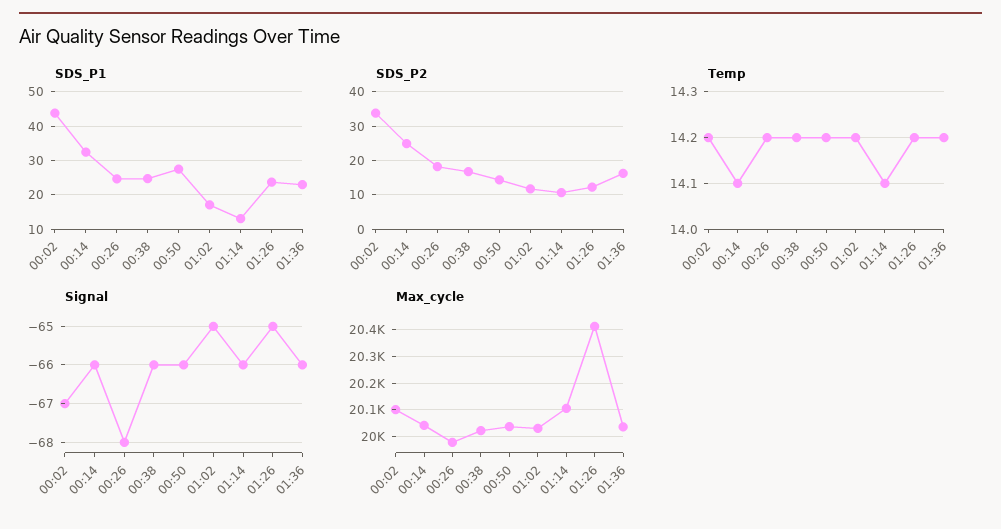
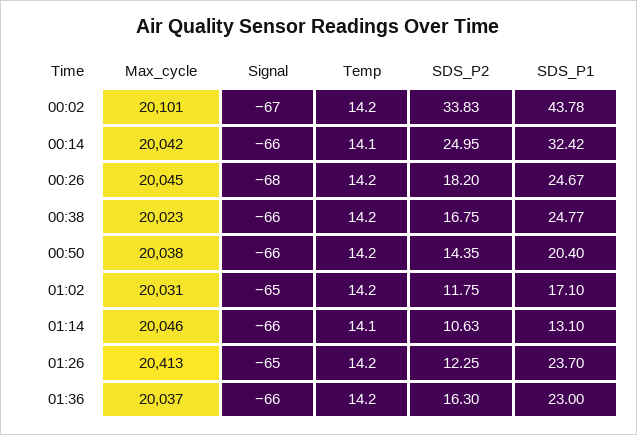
SDS_P1, 00:50: 28 -> 20.4
Max_cycle, 00:26: 19975 -> 20045
Max_cycle, 01:14: 20100 -> 20046

